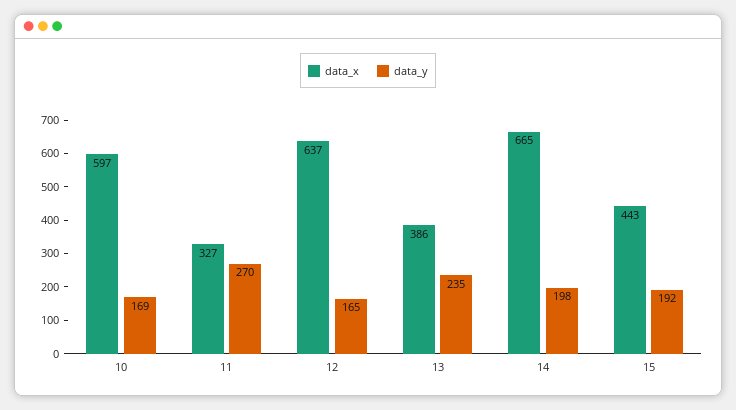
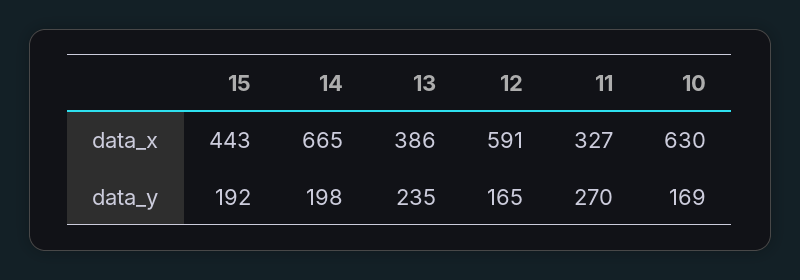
data_x, 10: 597 -> 630
data_x, 12: 637 -> 591

